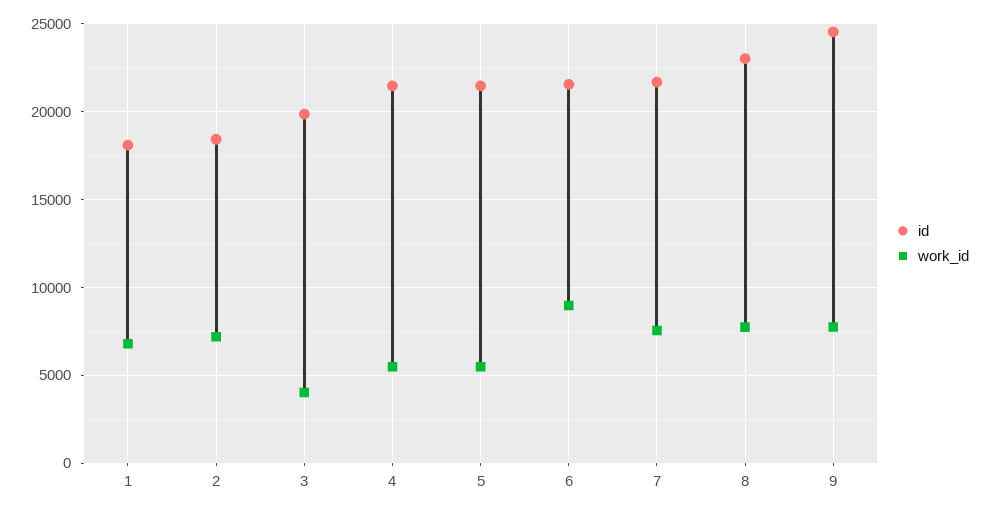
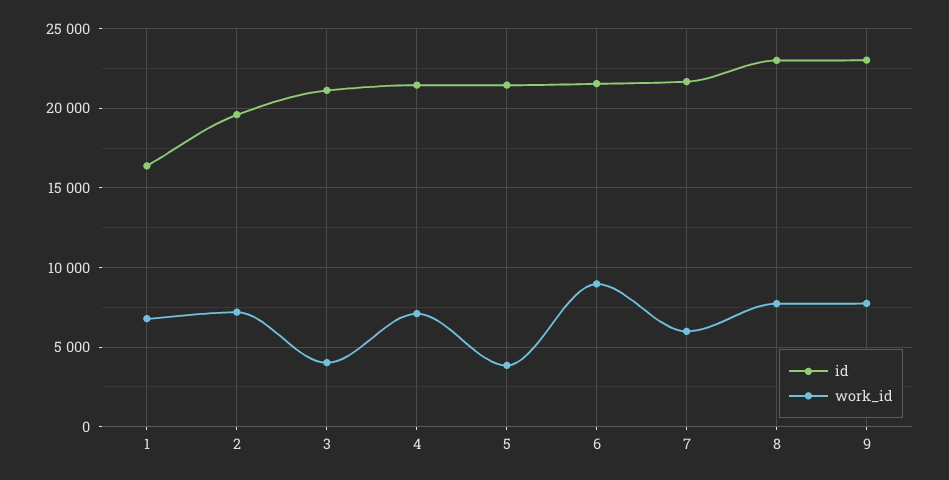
id, 1: 18000 -> 16500
id, 2: 18500 -> 19500
id, 3: 20000 -> 21000
work_id, 4: 5500 -> 7000
work_id, 5: 5500 -> 4000
work_id, 7: 7500 -> 6000
id, 9: 24500 -> 23000

